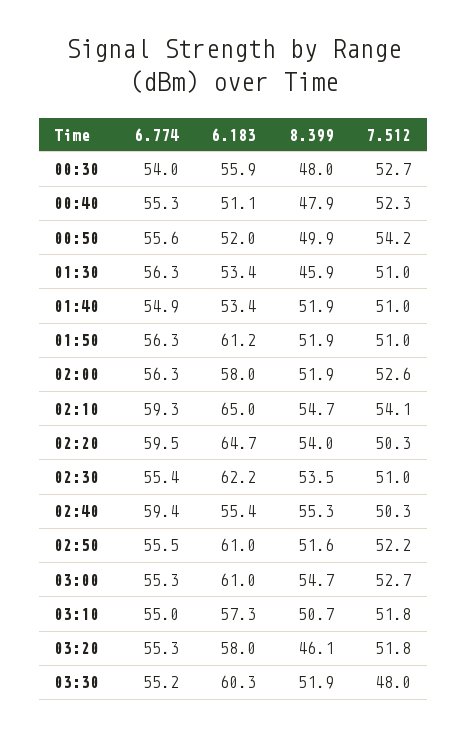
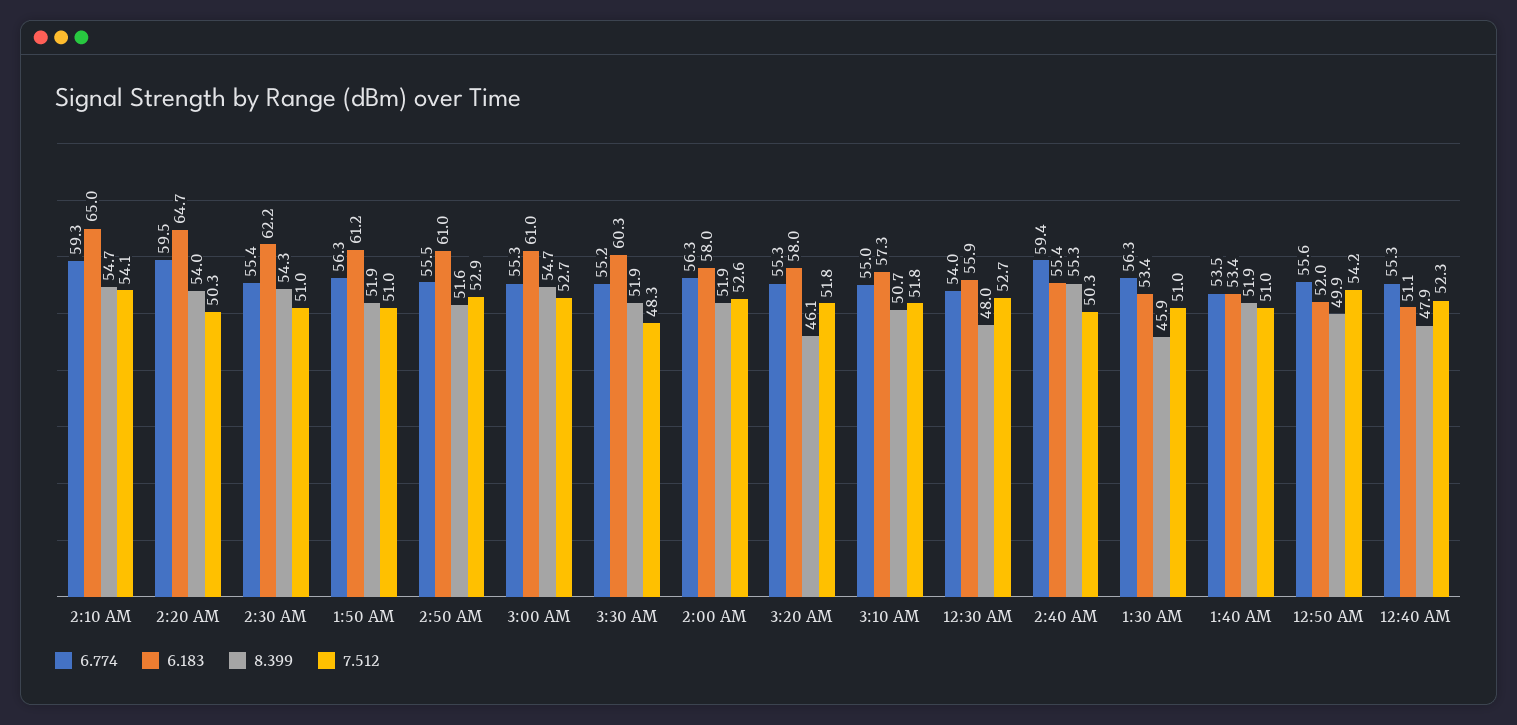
6.774, 01:40: 54.9 -> 53.5
8.399, 02:30: 53.5 -> 54.3
7.512, 02:50: 52.2 -> 52.9
7.512, 03:30: 48 -> 48.3

